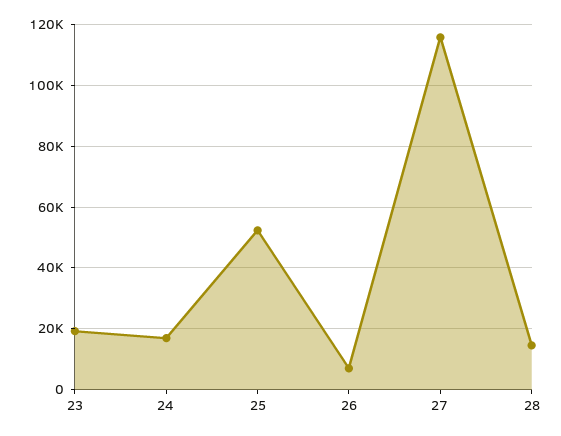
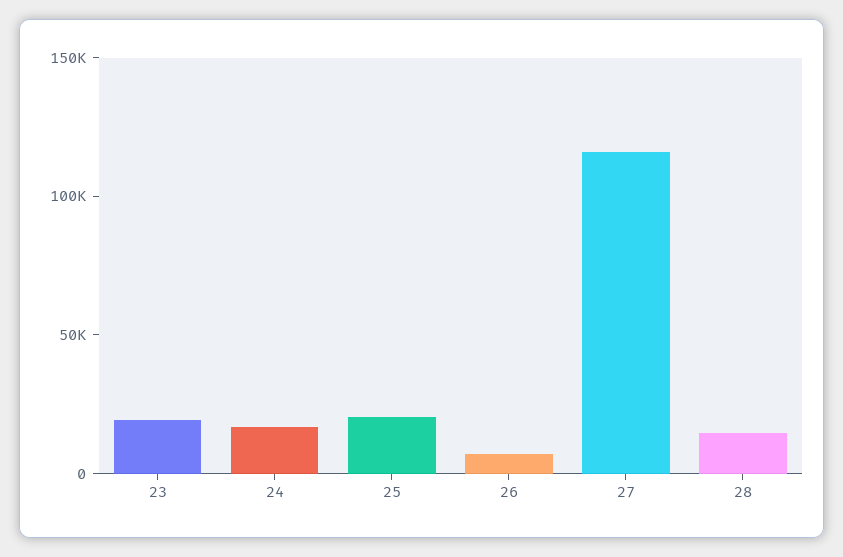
25: 52000 -> 20000

